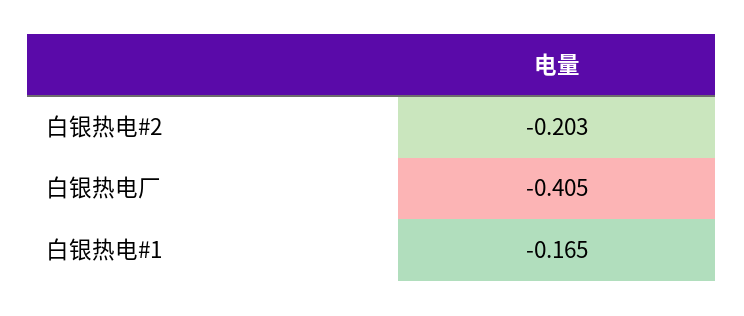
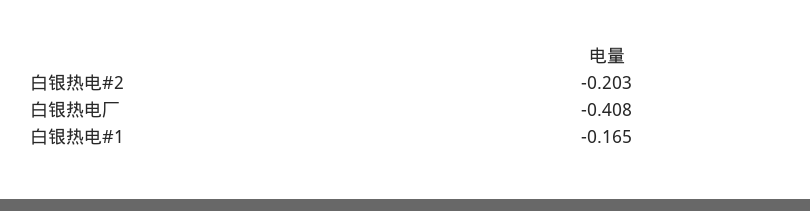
白银热电厂: -0.405 -> -0.408

